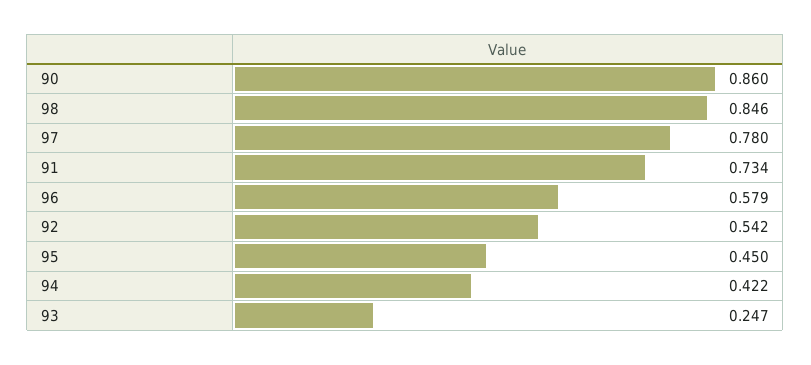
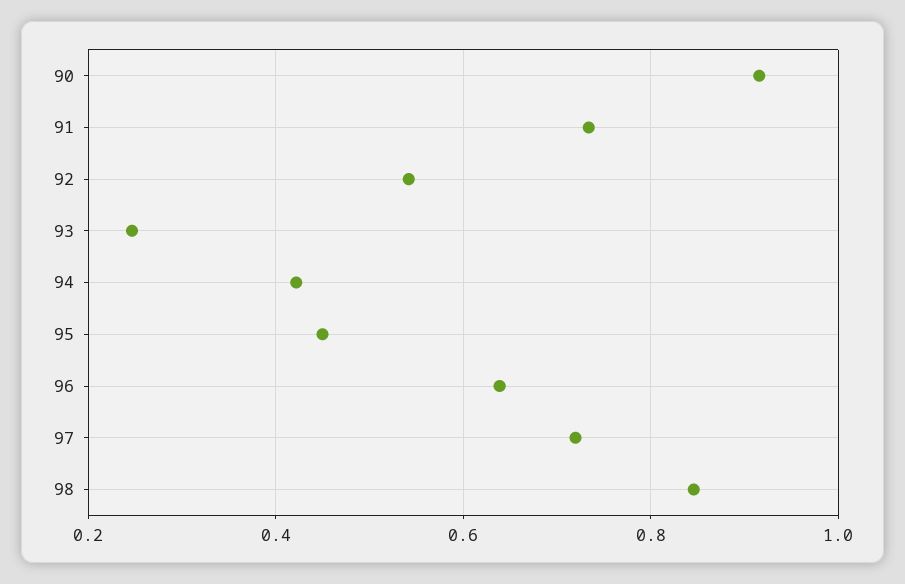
90: 0.86 -> 0.92
97: 0.78 -> 0.72
96: 0.579 -> 0.64

